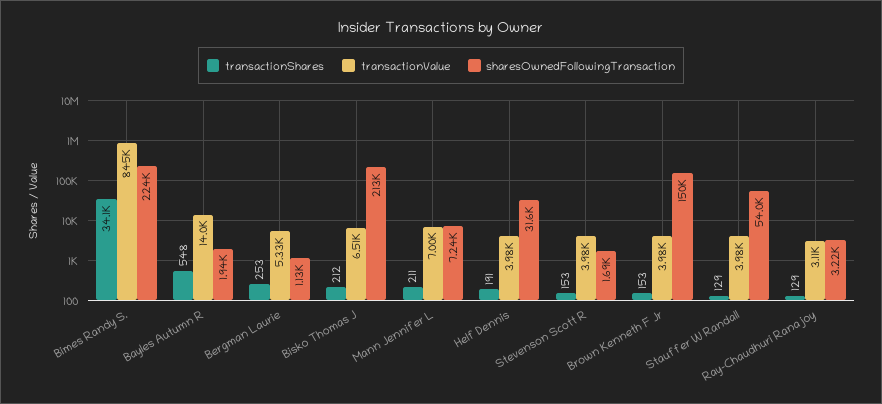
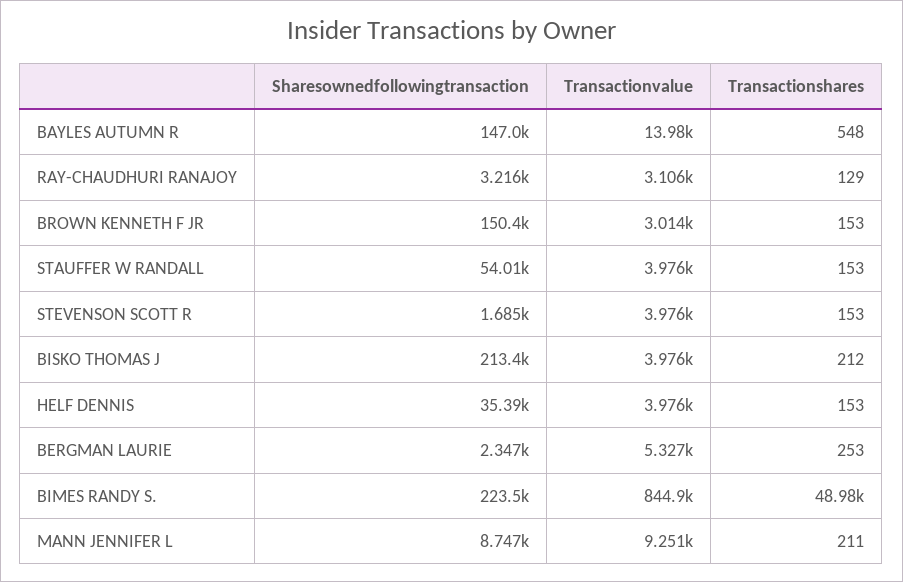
transactionShares, Bimes Randy S.: 34100 -> 48980
sharesOwnedFollowingTransaction, Bayles Autumn R: 1940 -> 147000
sharesOwnedFollowingTransaction, Bergman Laurie: 1130 -> 2347
transactionValue, Bisko Thomas J: 6510 -> 3976
transactionValue, Mann Jennifer L: 7000 -> 9251
sharesOwnedFollowingTransaction, Mann Jennifer L: 7240 -> 8747
transactionShares, Helf Dennis: 191 -> 153
sharesOwnedFollowingTransaction, Helf Dennis: 31600 -> 35390
transactionValue, Brown Kenneth F Jr: 3980 -> 3014
transactionShares, Stauffer W Randall: 129 -> 153

